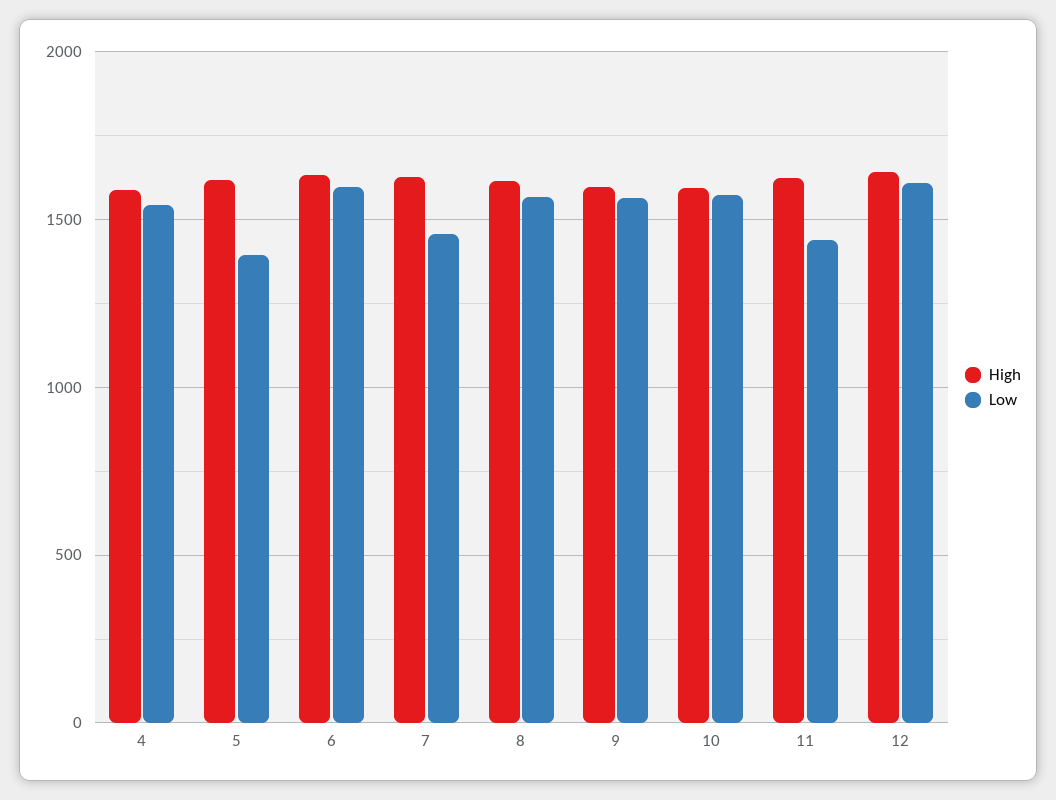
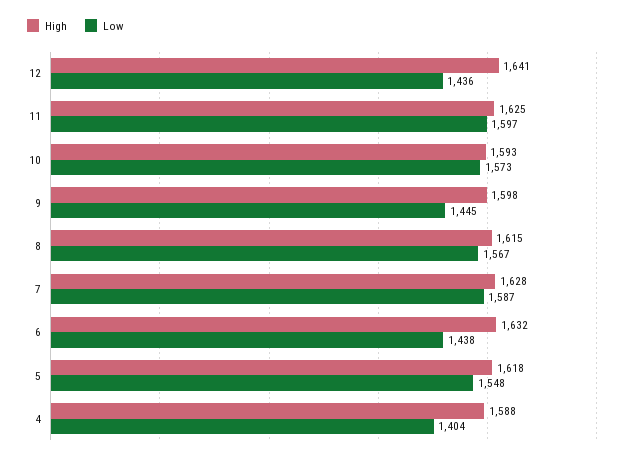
Low, 4: 1550 -> 1404
Low, 5: 1400 -> 1548
Low, 6: 1600 -> 1438
Low, 7: 1450 -> 1587
Low, 9: 1550 -> 1445
Low, 11: 1450 -> 1597
Low, 12: 1600 -> 1436

